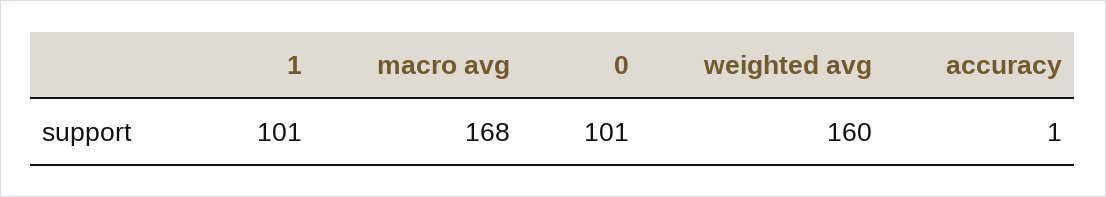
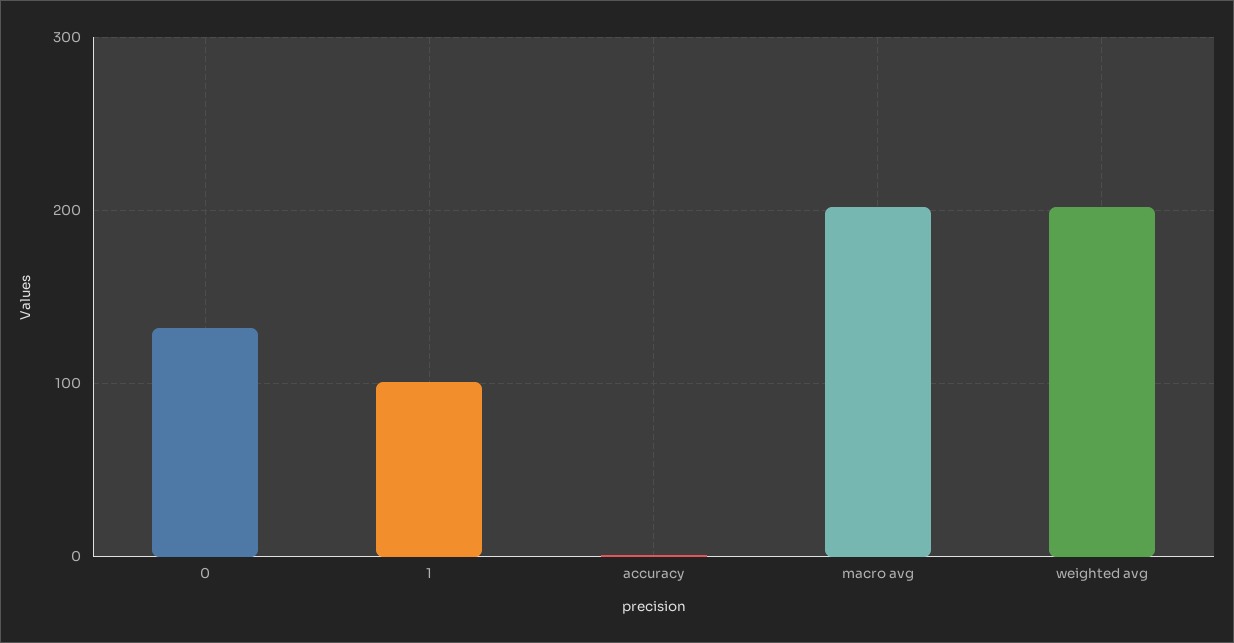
macro avg: 168 -> 200
0: 101 -> 130
weighted avg: 160 -> 200

